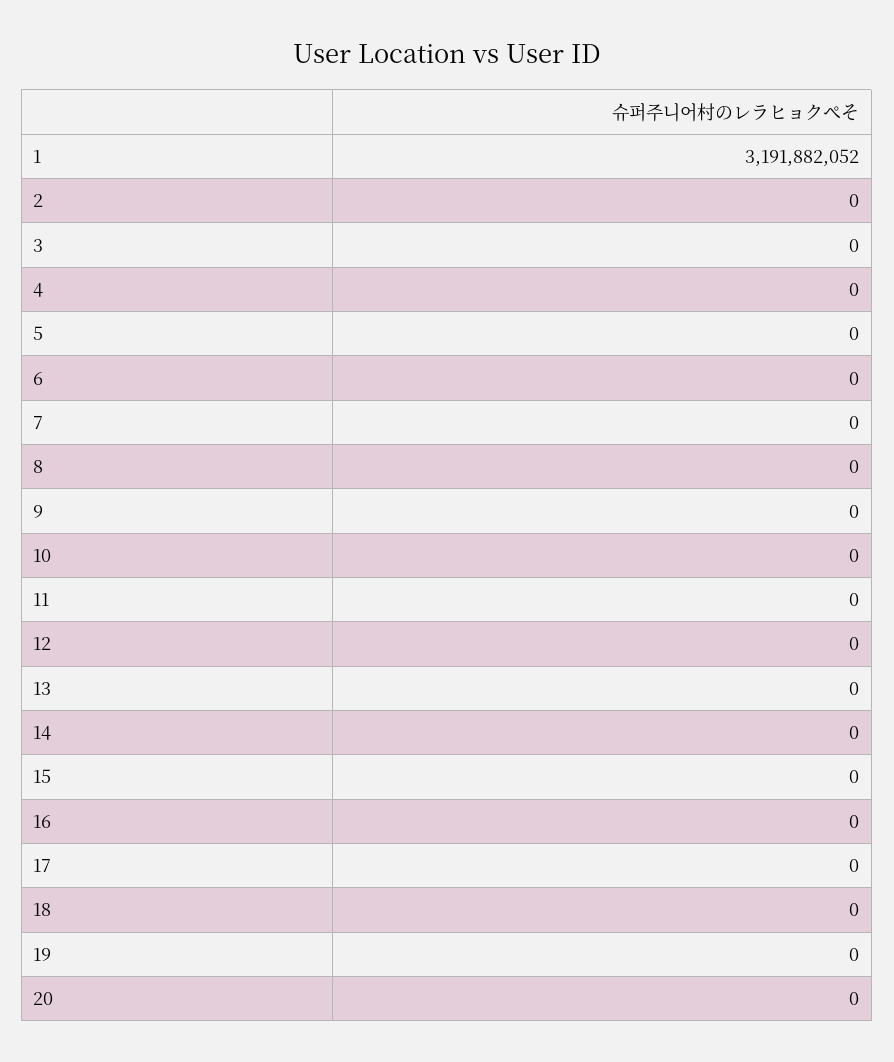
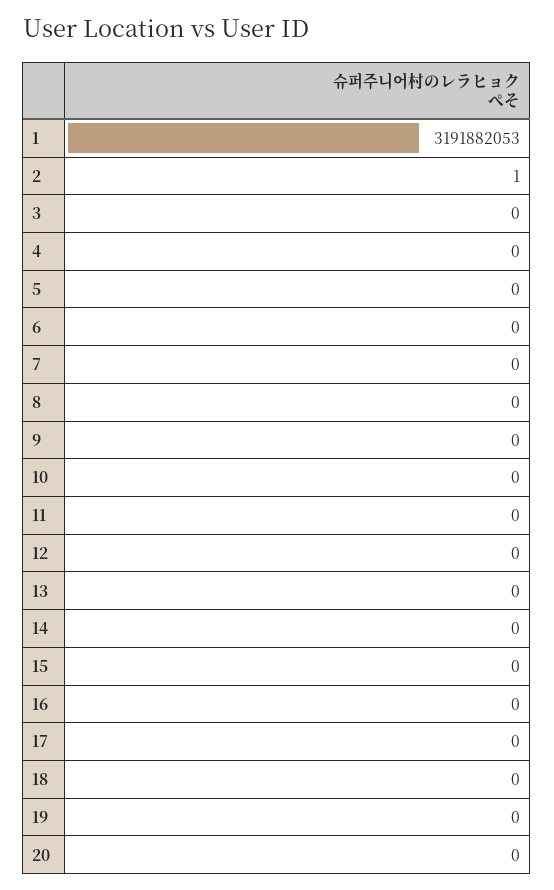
1: 3191882052 -> 3191882053
2: 0 -> 1

